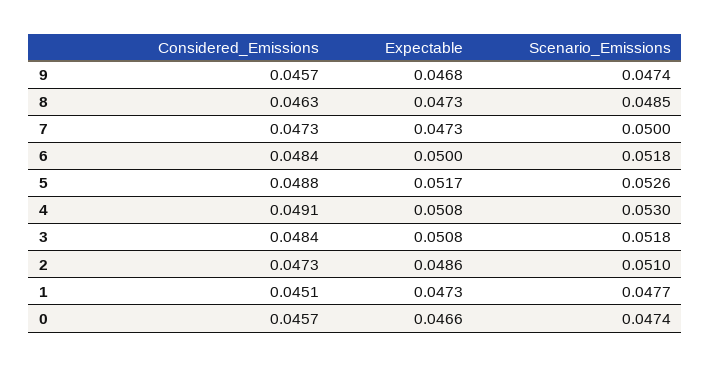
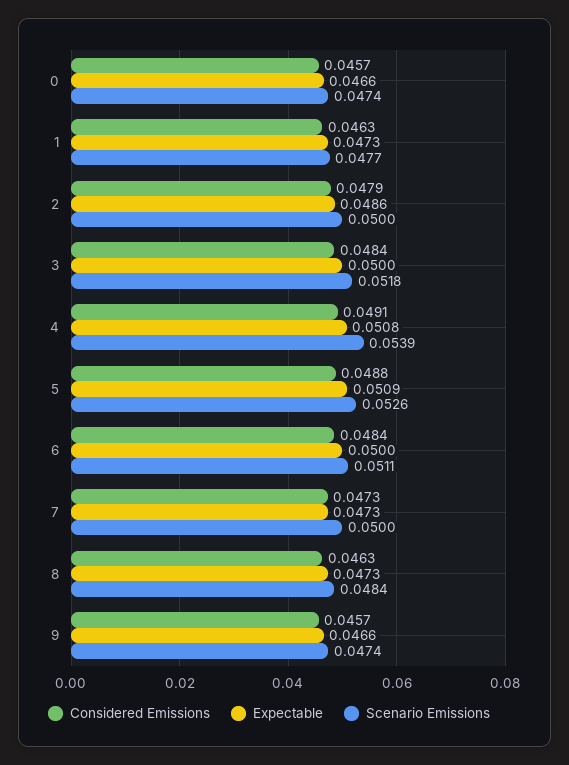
Expectable, 9: 0.0468 -> 0.0466
Scenario_Emissions, 8: 0.0485 -> 0.0484
Scenario_Emissions, 6: 0.0518 -> 0.0511
Expectable, 5: 0.0517 -> 0.0509
Scenario_Emissions, 4: 0.053 -> 0.0539
Expectable, 3: 0.0508 -> 0.05
Considered_Emissions, 2: 0.0473 -> 0.0479
Scenario_Emissions, 2: 0.051 -> 0.05
Considered_Emissions, 1: 0.0451 -> 0.0463

